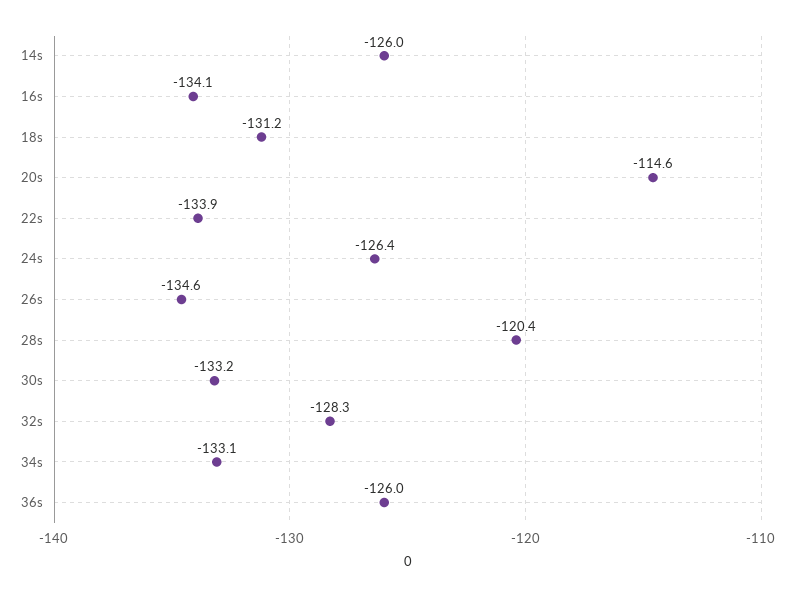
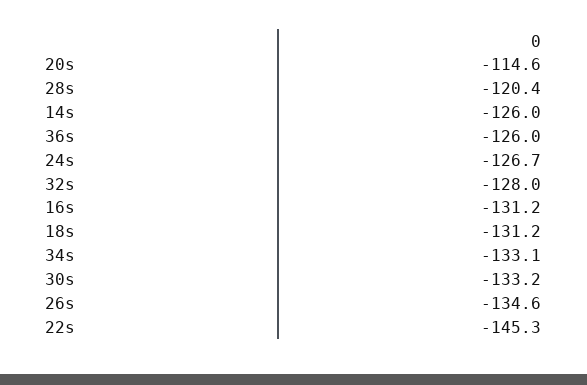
16s: -134.1 -> -131.2
22s: -133.9 -> -145.3
24s: -126.4 -> -126.7
32s: -128.3 -> -128

